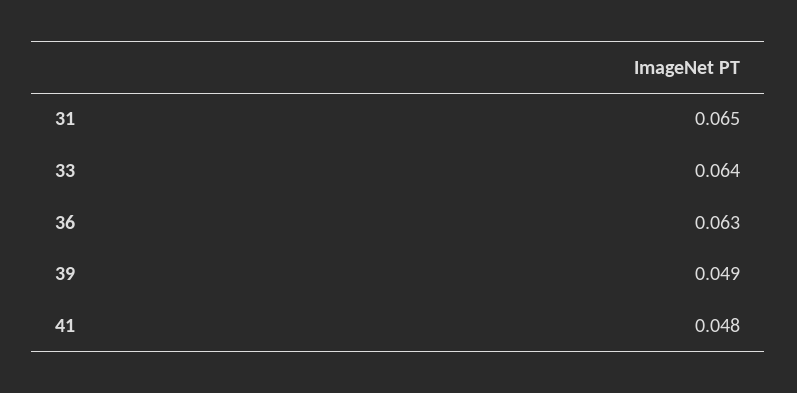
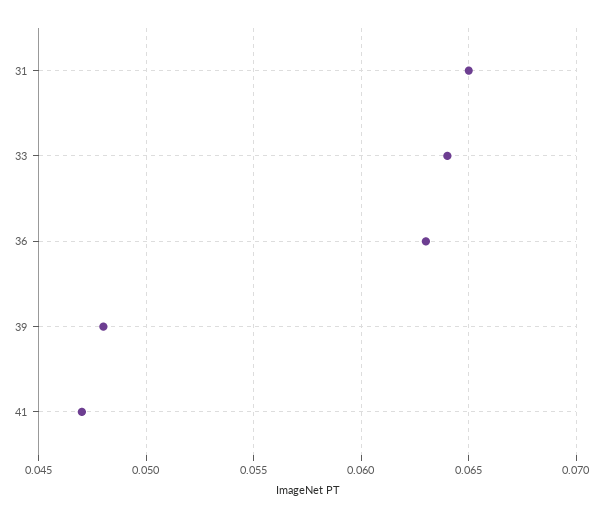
39: 0.049 -> 0.048
41: 0.048 -> 0.047

